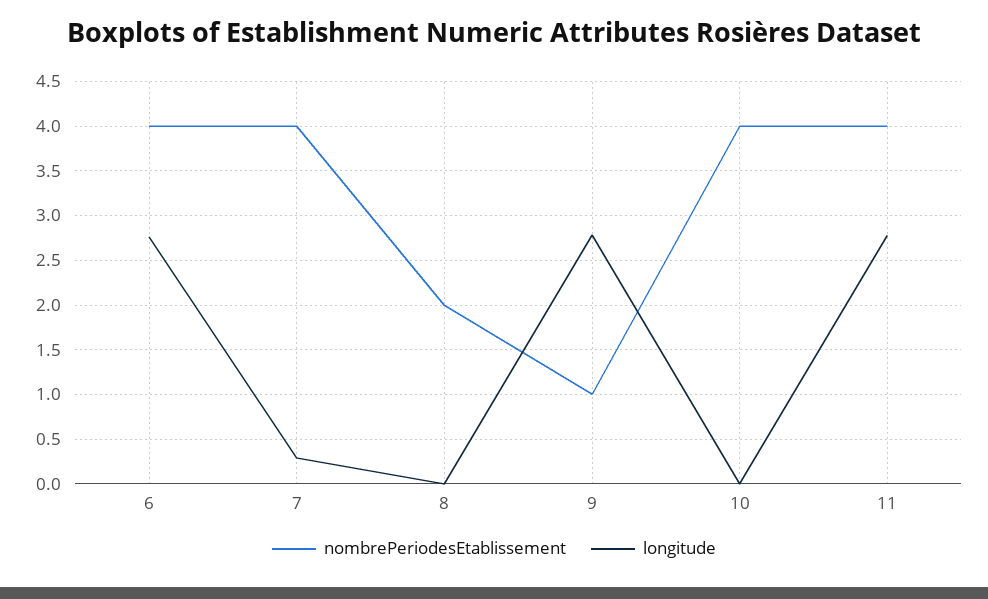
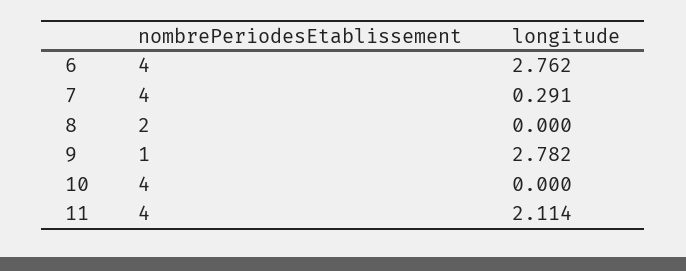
longitude, 11: 2.8 -> 2.114

